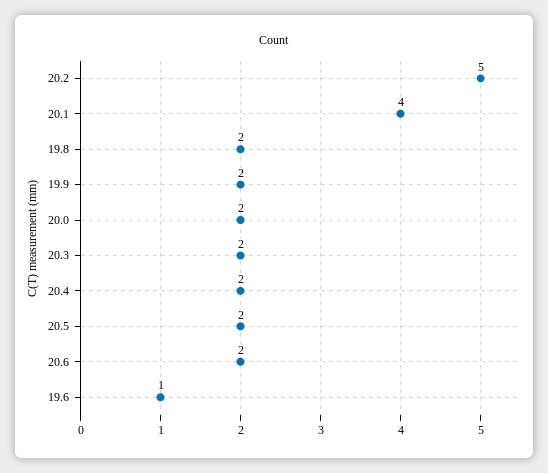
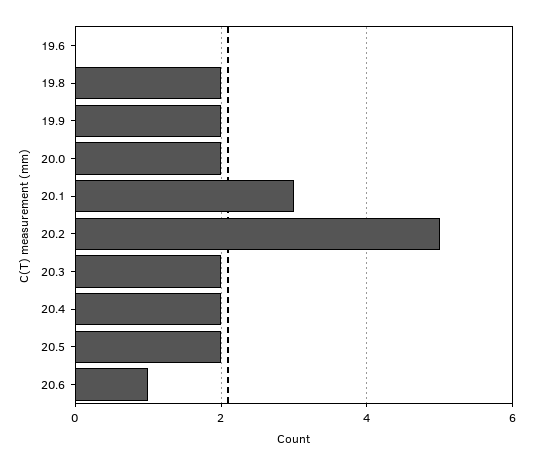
20.1: 4 -> 3
20.6: 2 -> 1
19.6: 1 -> 0

